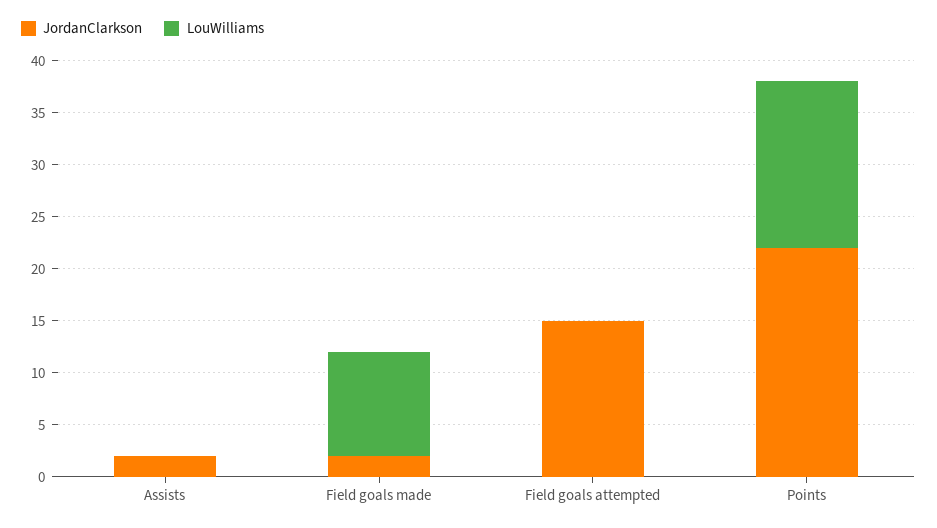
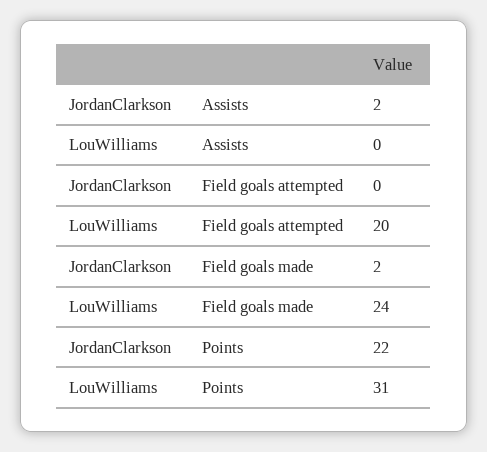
LouWilliams, Field goals made: 10 -> 24
JordanClarkson, Field goals attempted: 15 -> 0
LouWilliams, Field goals attempted: 0 -> 20
LouWilliams, Points: 16 -> 31

